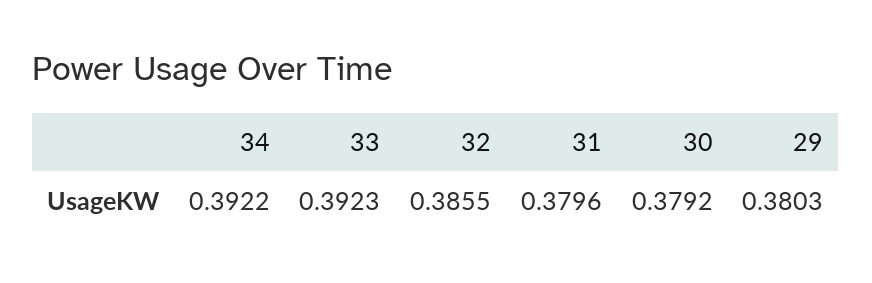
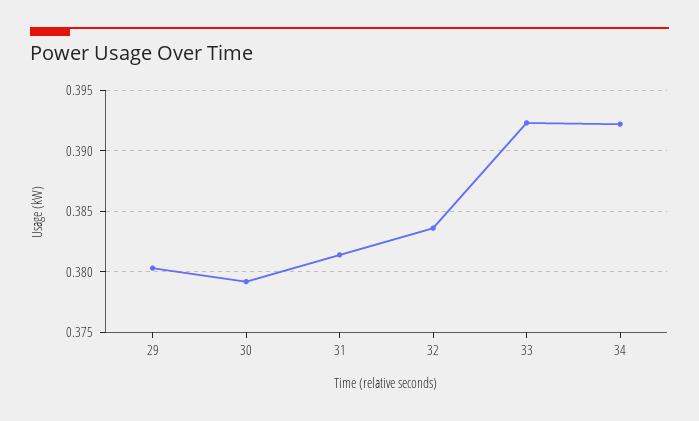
32: 0.3855 -> 0.3835
31: 0.3796 -> 0.3815

